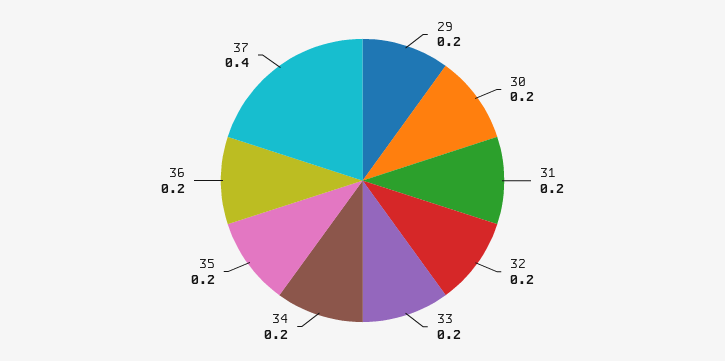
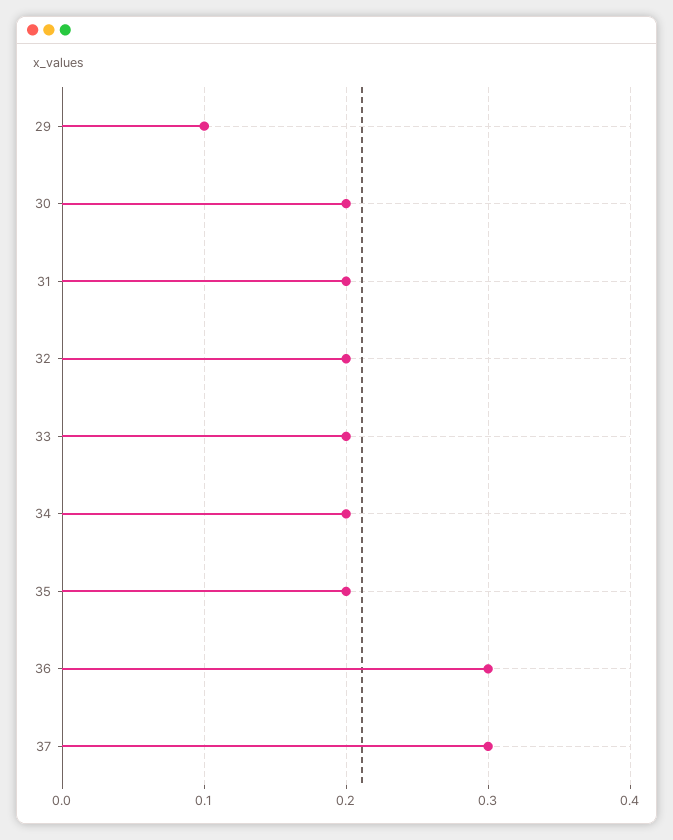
29: 0.2 -> 0.1
36: 0.2 -> 0.3
37: 0.4 -> 0.3

